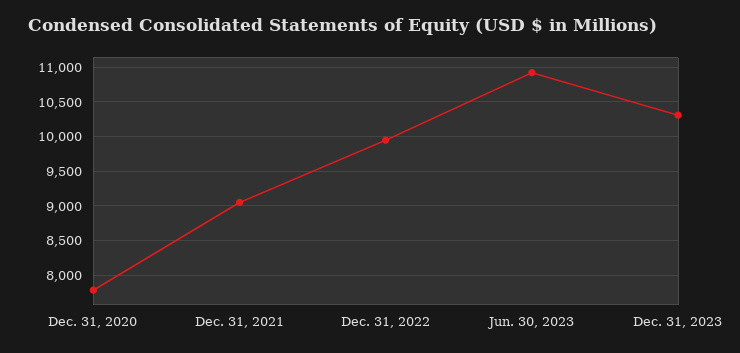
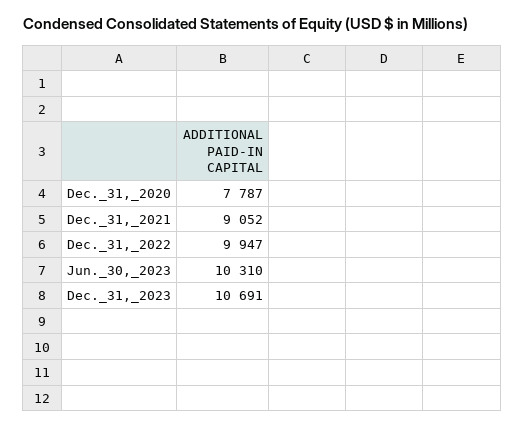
Jun. 30, 2023: 10900 -> 10310
Dec. 31, 2023: 10300 -> 10691

